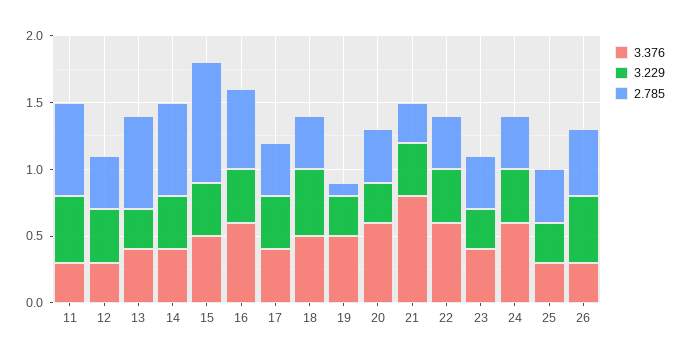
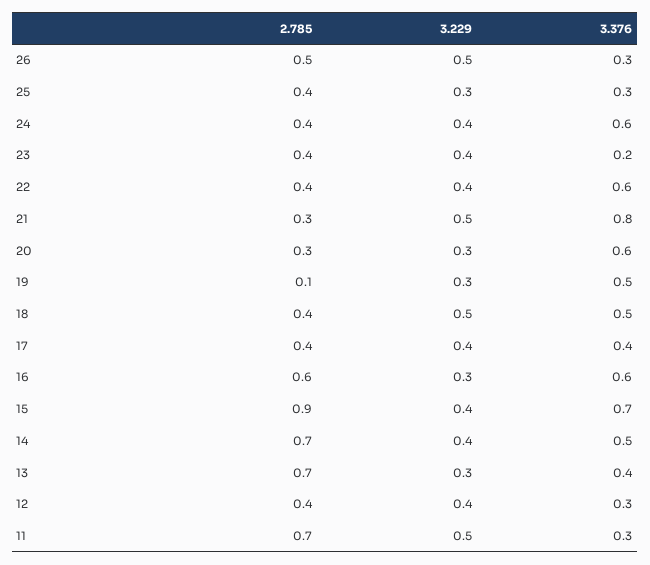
3.376, 14: 0.4 -> 0.5
3.376, 15: 0.5 -> 0.7
3.229, 16: 0.4 -> 0.3
2.785, 20: 0.4 -> 0.3
3.229, 21: 0.4 -> 0.5
3.376, 23: 0.4 -> 0.2
3.229, 23: 0.3 -> 0.4

